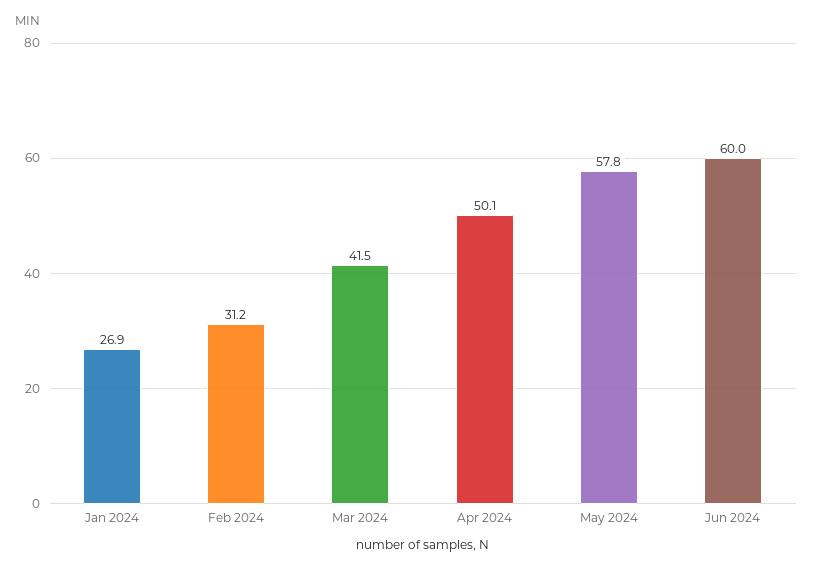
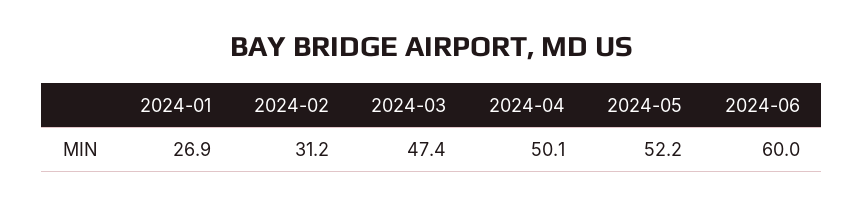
Mar 2024: 41.5 -> 47.4
May 2024: 57.8 -> 52.2

